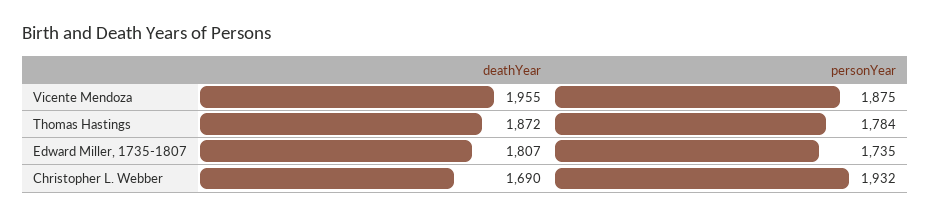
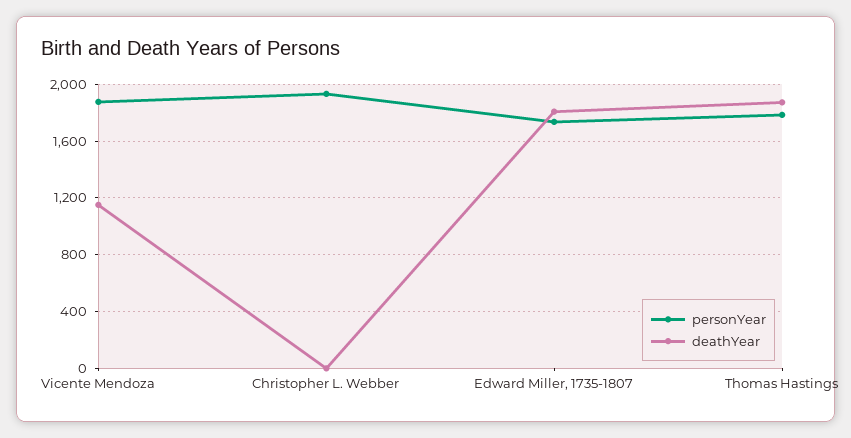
deathYear, Vicente Mendoza: 1955 -> 1150
deathYear, Christopher L. Webber: 1690 -> 0

